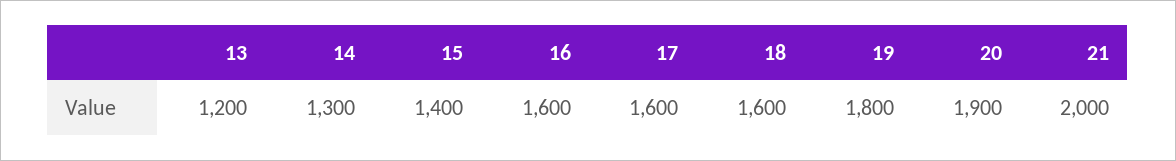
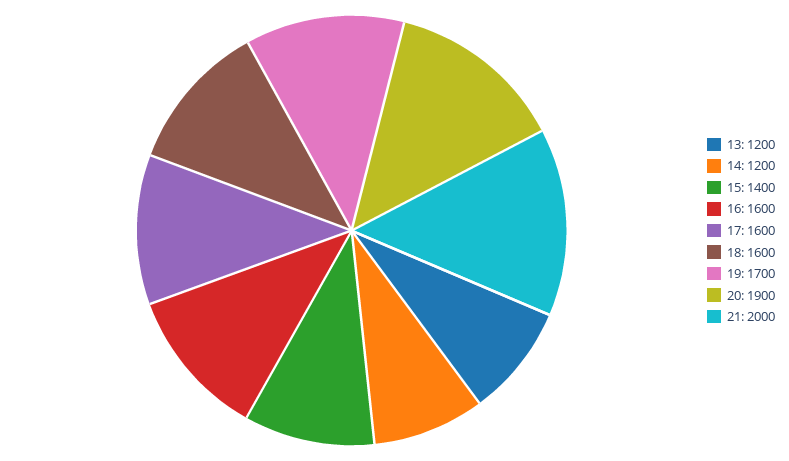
14: 1300 -> 1200
19: 1800 -> 1700

